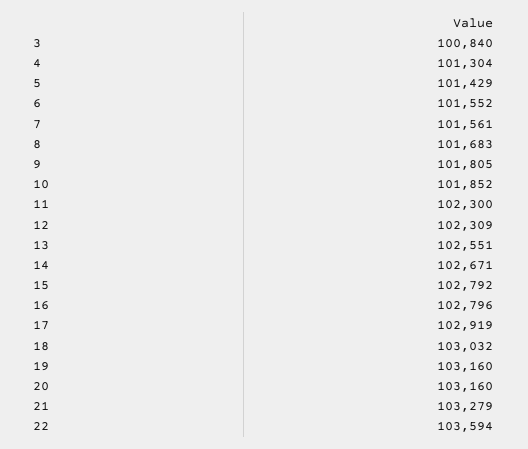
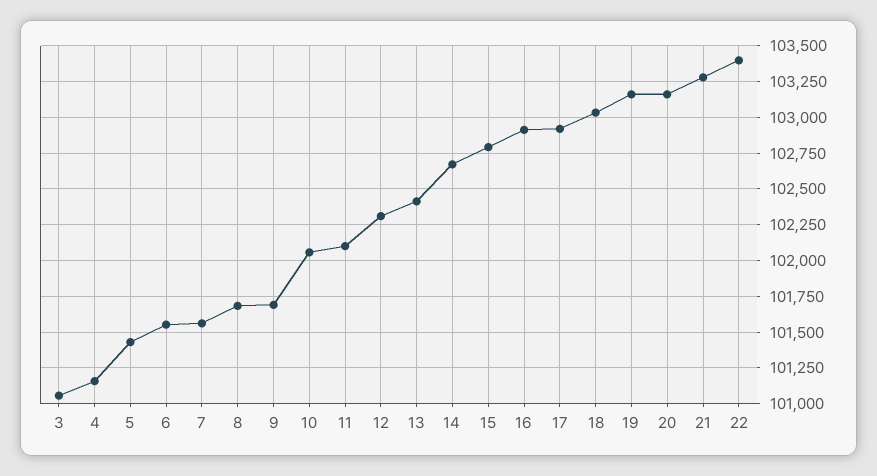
3: 100840 -> 101050
4: 101304 -> 101150
9: 101805 -> 101700
10: 101852 -> 102050
11: 102300 -> 102100
13: 102551 -> 102400
16: 102796 -> 102900
22: 103594 -> 103400

